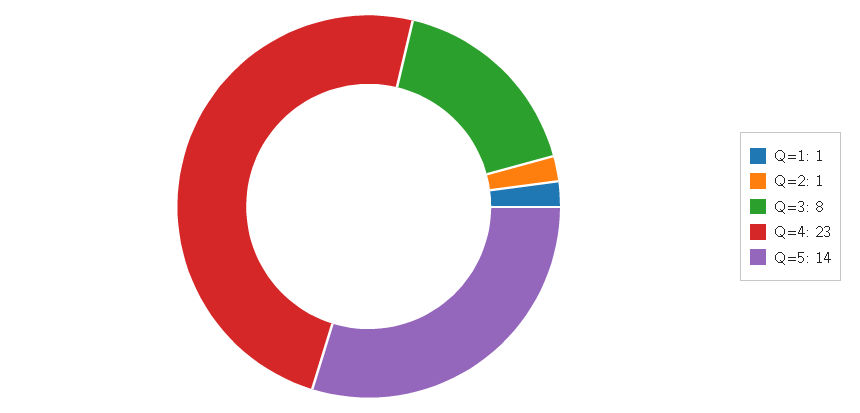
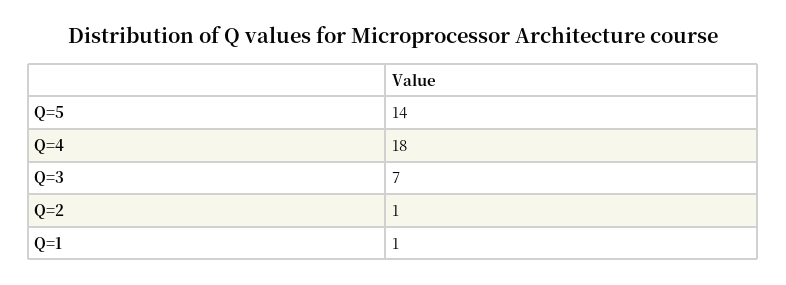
Q=3: 8 -> 7
Q=4: 23 -> 18

